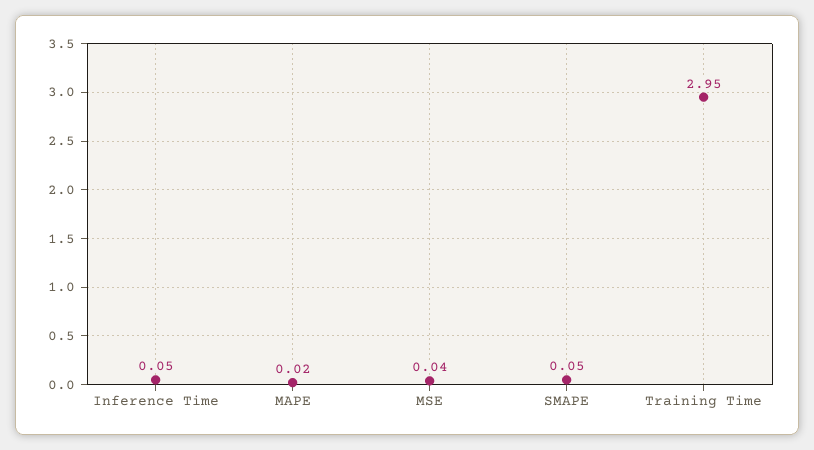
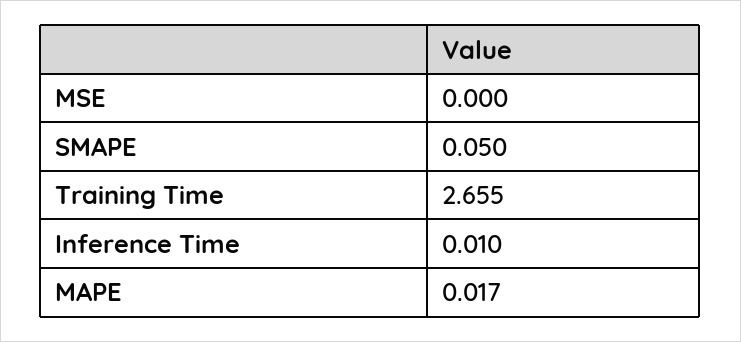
Inference Time: 0.05 -> 0.01
MSE: 0.04 -> 0
Training Time: 2.95 -> 2.655

